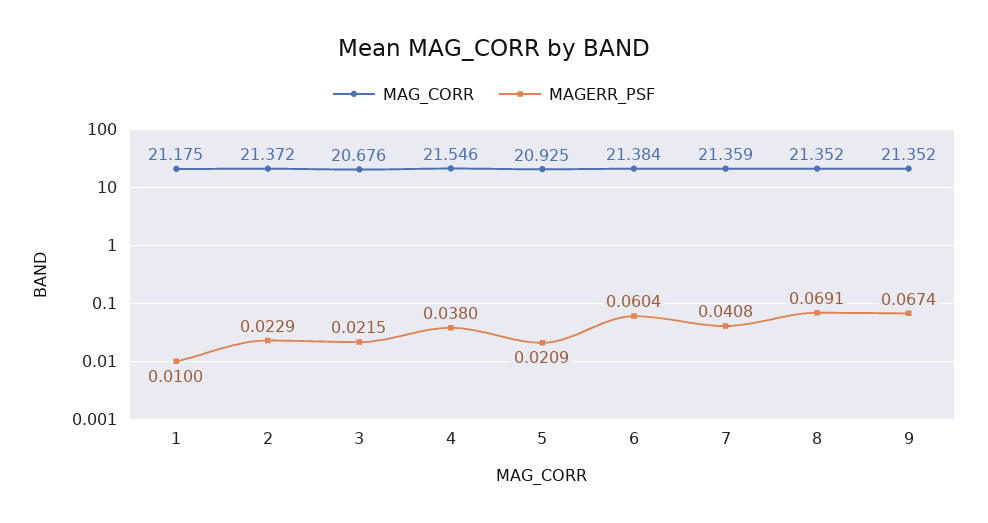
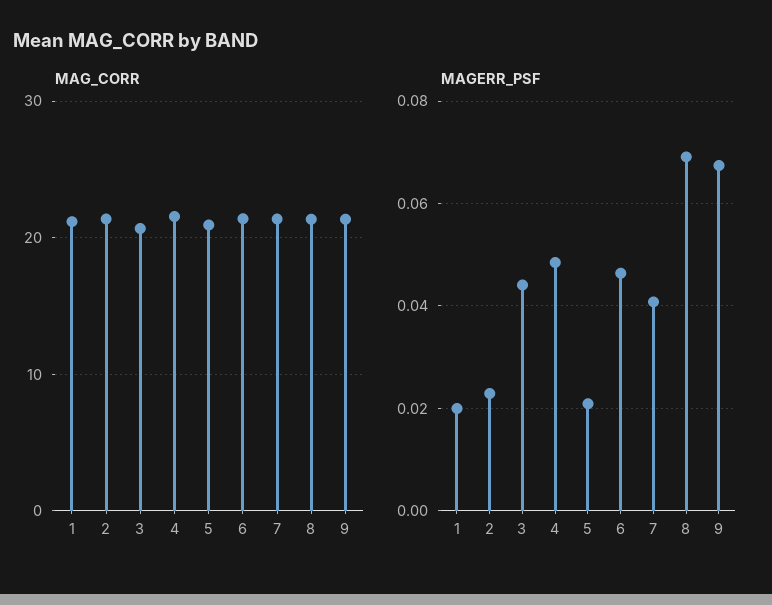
MAGERR_PSF, 1: 0.01 -> 0.02
MAGERR_PSF, 3: 0.0215 -> 0.044
MAGERR_PSF, 4: 0.038 -> 0.048
MAGERR_PSF, 6: 0.0604 -> 0.046

